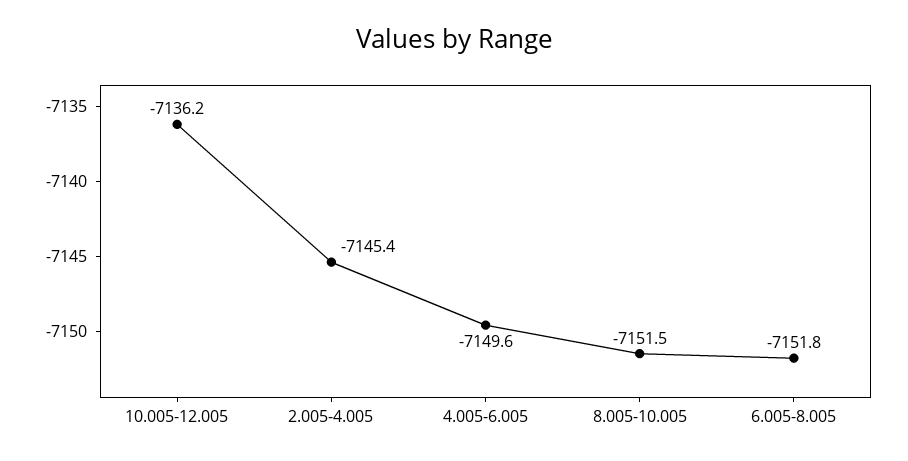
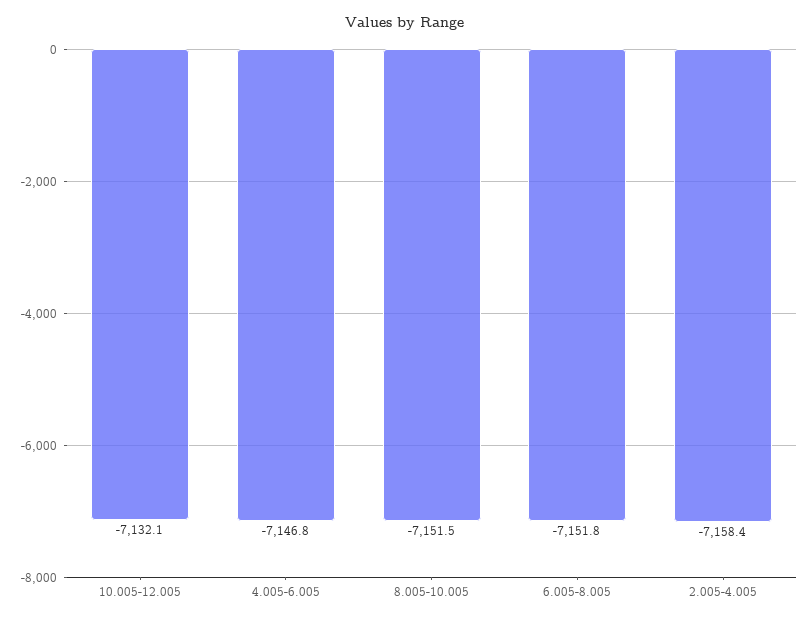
10.005-12.005: -7136.2 -> -7132.1
2.005-4.005: -7145.4 -> -7158.4
4.005-6.005: -7149.6 -> -7146.8

